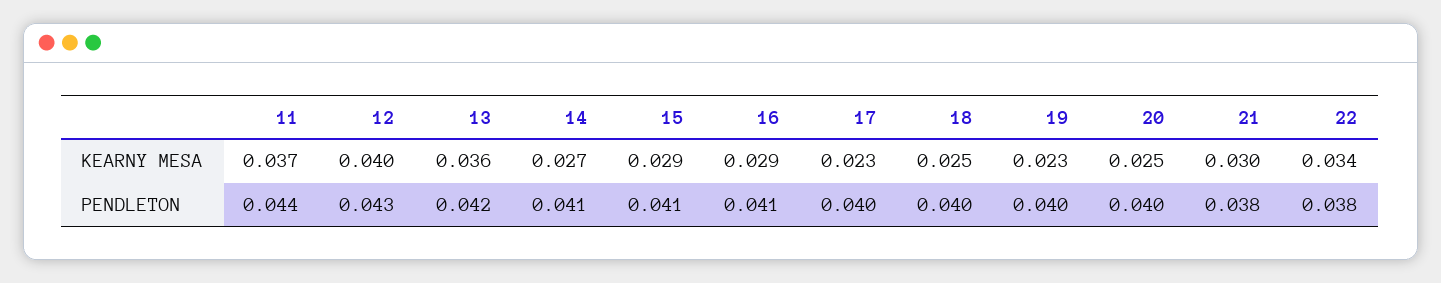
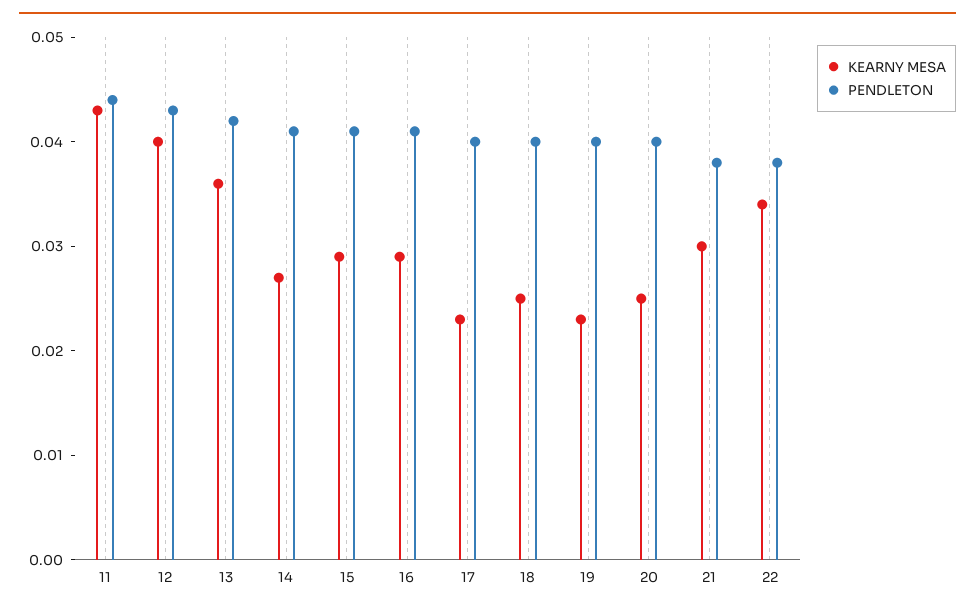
KEARNY MESA, 11: 0.037 -> 0.043

